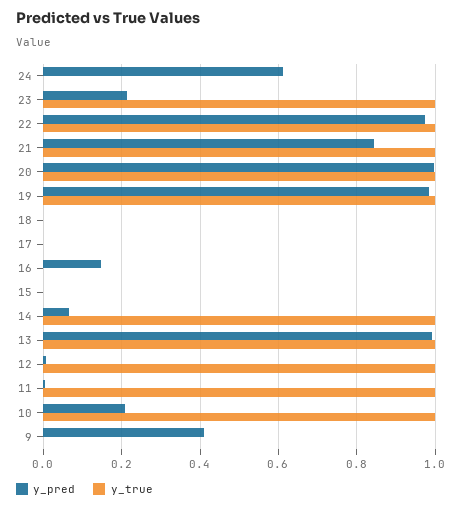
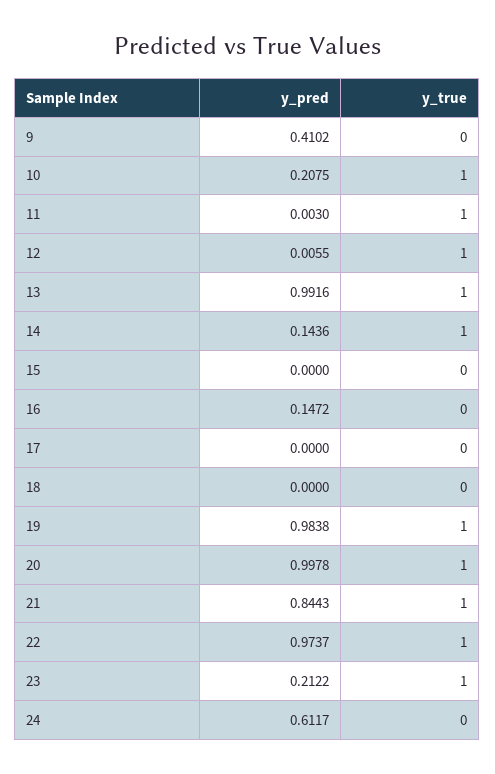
y_pred, 14: 0.06 -> 0.1436

